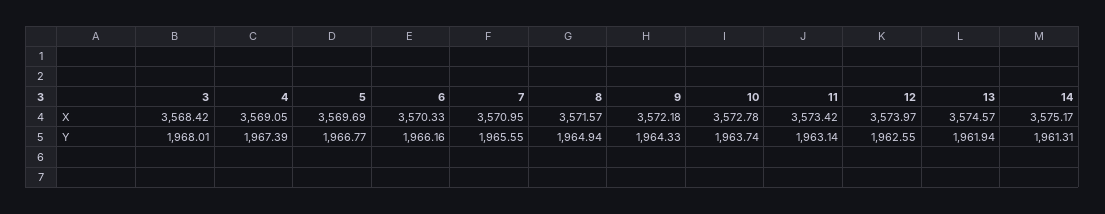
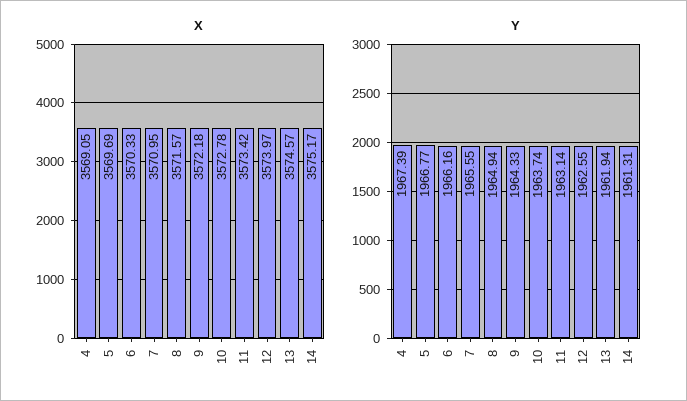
X, 3: 3568.42 -> none
Y, 3: 1968.01 -> none

